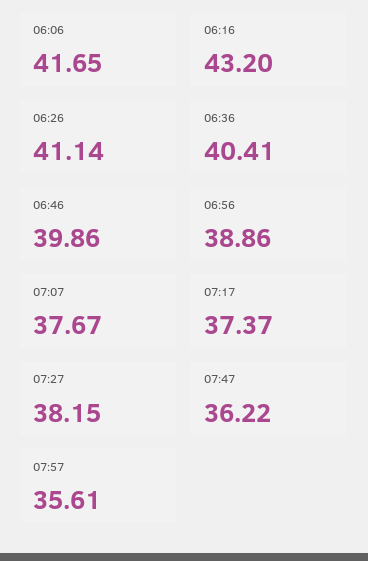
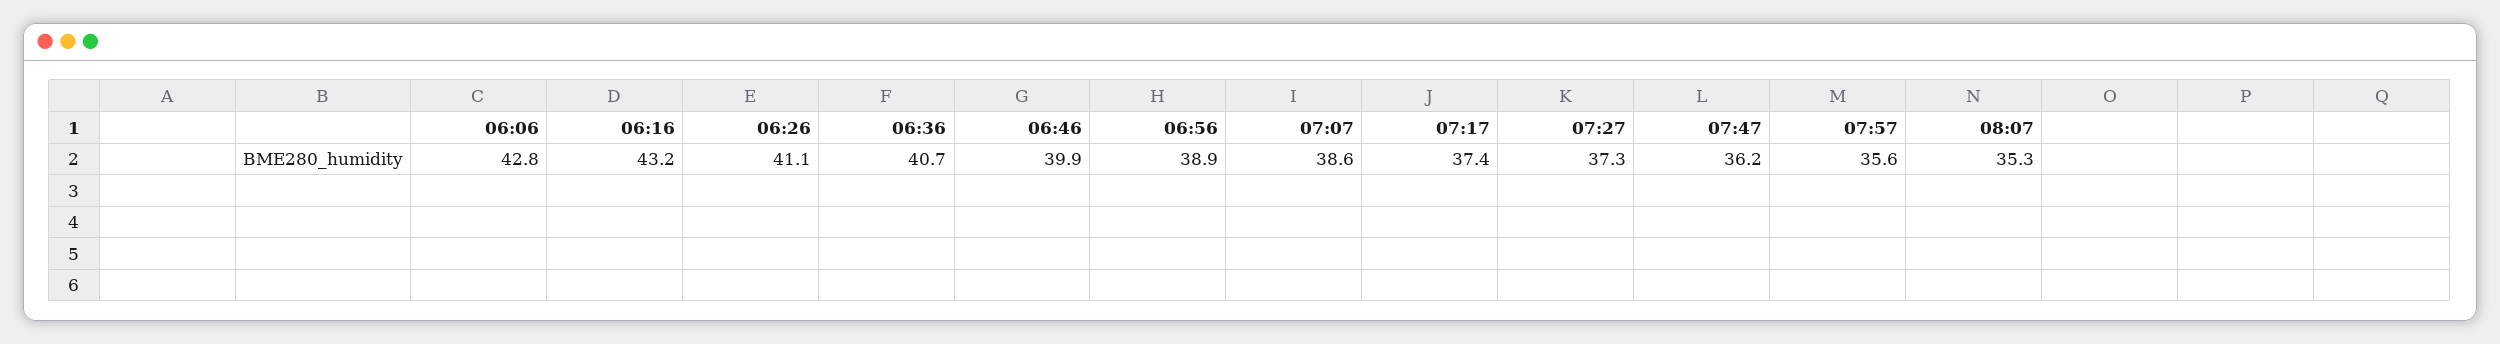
06:06: 41.65 -> 42.8
06:36: 40.41 -> 40.7
07:07: 37.67 -> 38.6
07:27: 38.15 -> 37.3
08:07: none -> 35.3

